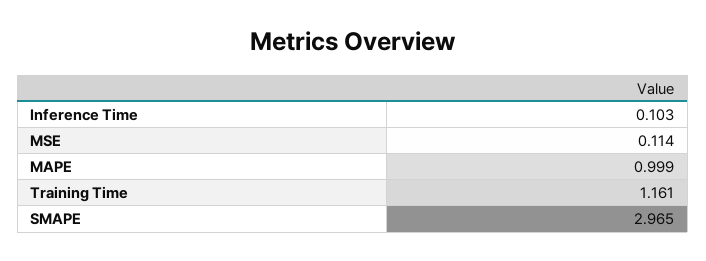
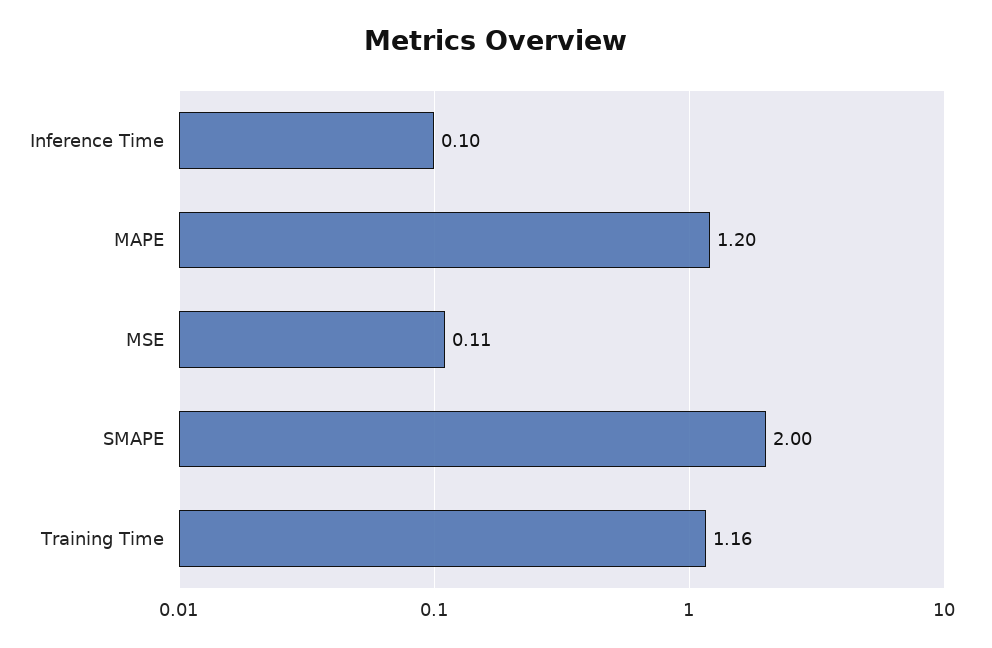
MAPE: 0.999 -> 1.2
SMAPE: 2.965 -> 2

